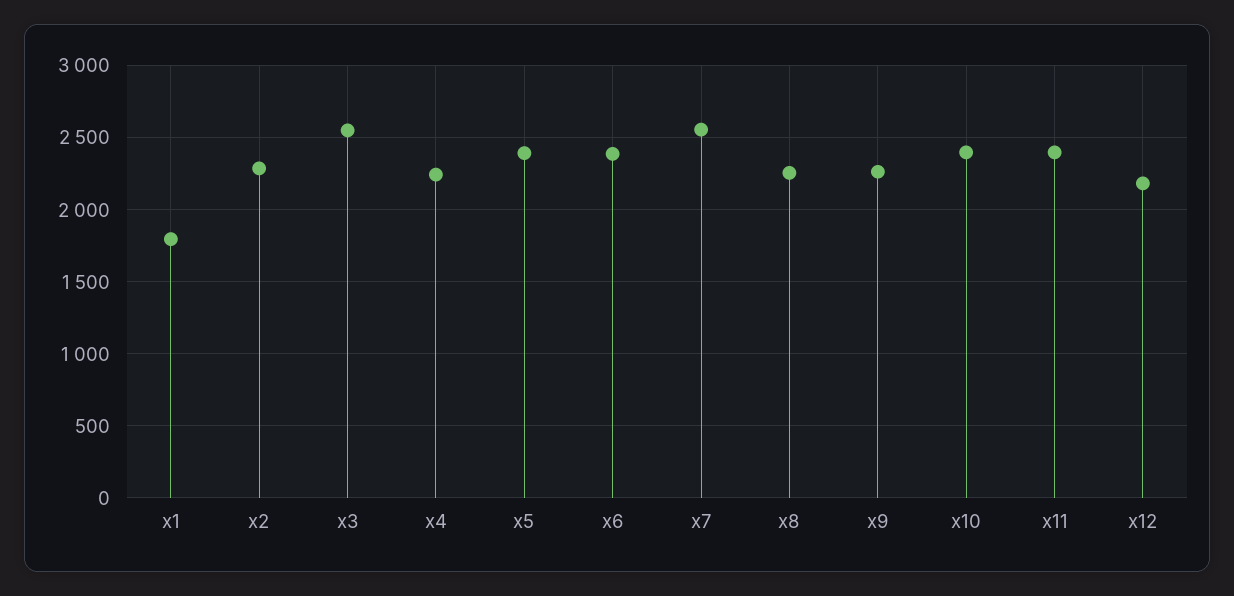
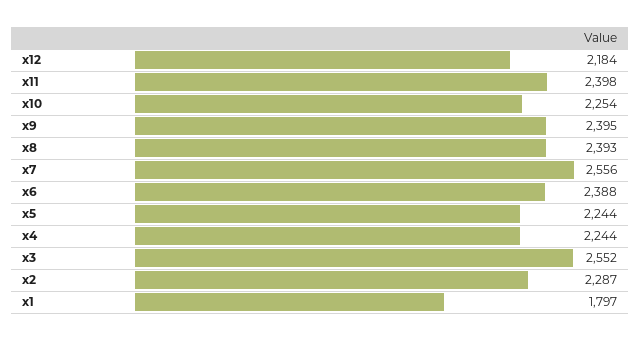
x5: 2400 -> 2244
x8: 2250 -> 2393
x9: 2250 -> 2395
x10: 2400 -> 2254

